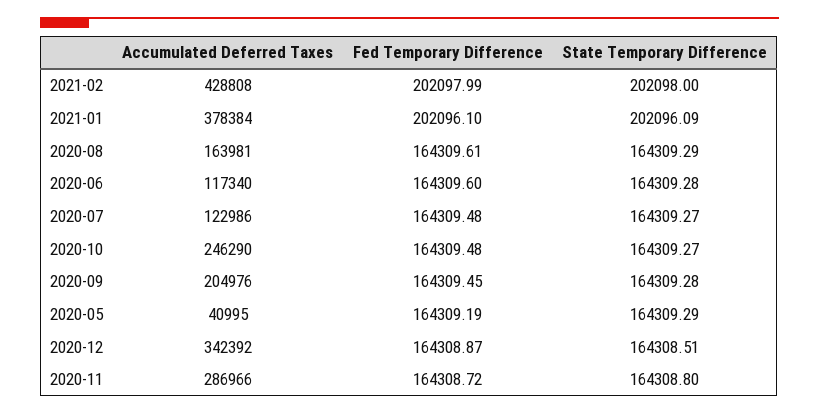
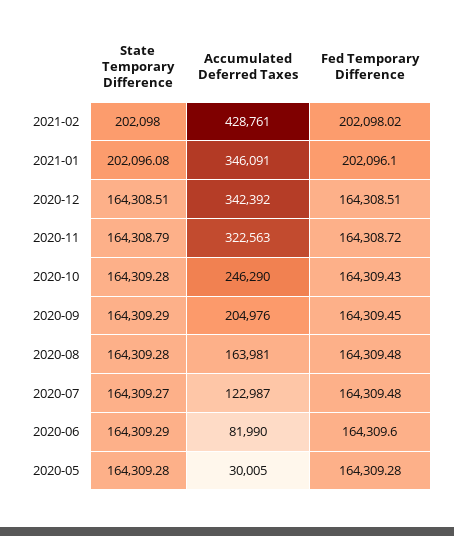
Accumulated Deferred Taxes, 2021-02: 428808 -> 428761
Fed Temporary Difference, 2021-02: 202097.99 -> 202098.02
Accumulated Deferred Taxes, 2021-01: 378384 -> 346091
State Temporary Difference, 2021-01: 202096.09 -> 202096.08
Fed Temporary Difference, 2020-08: 164309.61 -> 164309.48
State Temporary Difference, 2020-08: 164309.29 -> 164309.28
Accumulated Deferred Taxes, 2020-06: 117340 -> 81990
State Temporary Difference, 2020-06: 164309.28 -> 164309.29
Accumulated Deferred Taxes, 2020-07: 122986 -> 122987
Fed Temporary Difference, 2020-10: 164309.48 -> 164309.43
State Temporary Difference, 2020-10: 164309.27 -> 164309.28
State Temporary Difference, 2020-09: 164309.28 -> 164309.29
Accumulated Deferred Taxes, 2020-05: 40995 -> 30005
Fed Temporary Difference, 2020-05: 164309.19 -> 164309.28
State Temporary Difference, 2020-05: 164309.29 -> 164309.28
Fed Temporary Difference, 2020-12: 164308.87 -> 164308.51
Accumulated Deferred Taxes, 2020-11: 286966 -> 322563
State Temporary Difference, 2020-11: 164308.8 -> 164308.79

